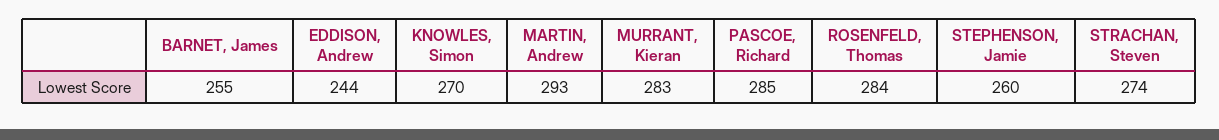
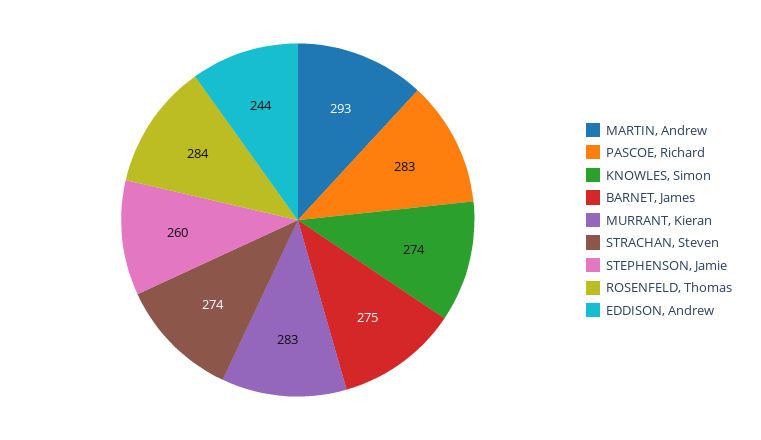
BARNET, James: 255 -> 275
KNOWLES, Simon: 270 -> 274
PASCOE, Richard: 285 -> 283

